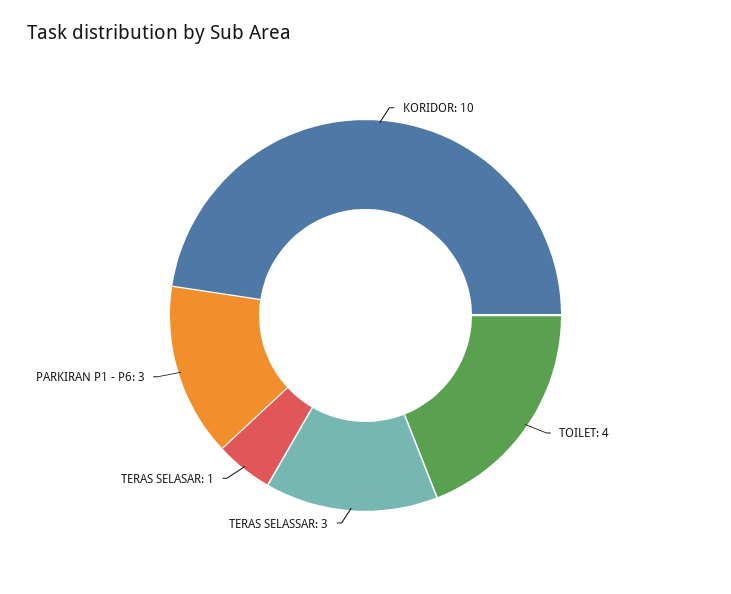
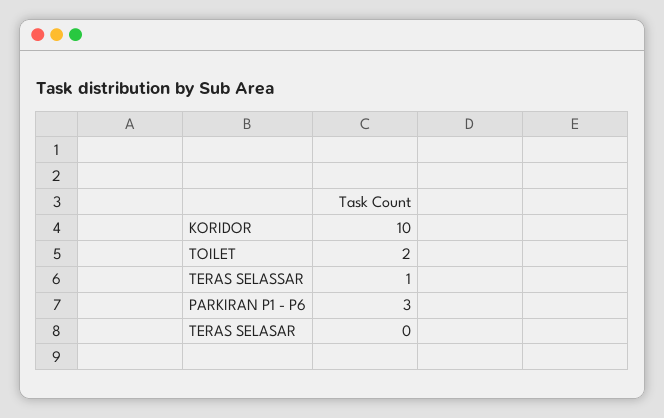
TOILET: 4 -> 2
TERAS SELASSAR: 3 -> 1
TERAS SELASAR: 1 -> 0

